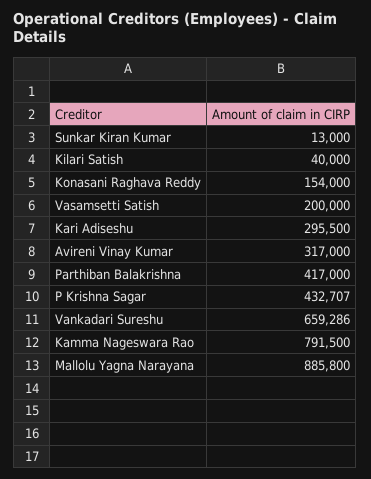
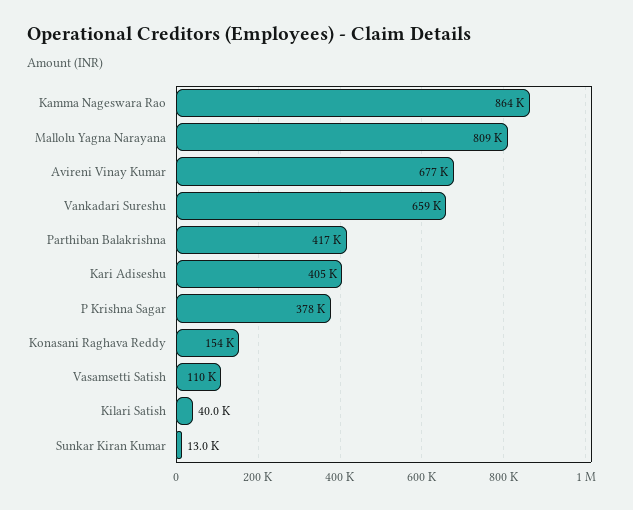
Vasamsetti Satish: 200000 -> 110000
Kari Adiseshu: 295500 -> 405000
Avireni Vinay Kumar: 317000 -> 677000
P Krishna Sagar: 432707 -> 378000
Kamma Nageswara Rao: 791500 -> 864000
Mallolu Yagna Narayana: 885800 -> 809000

